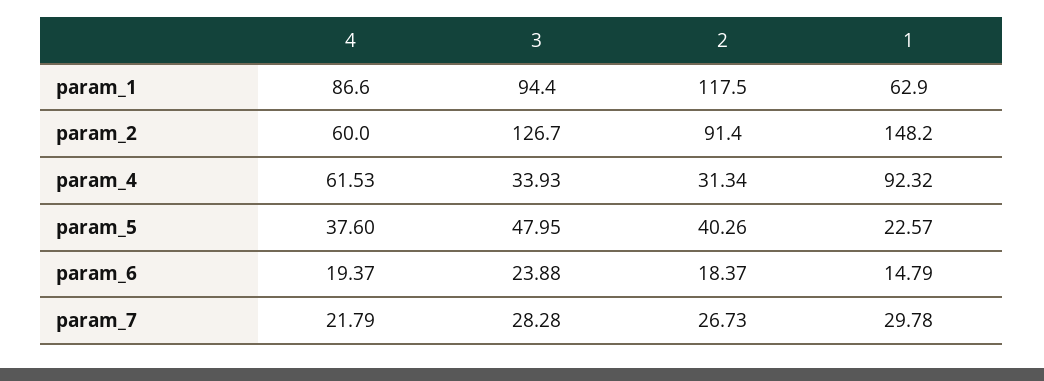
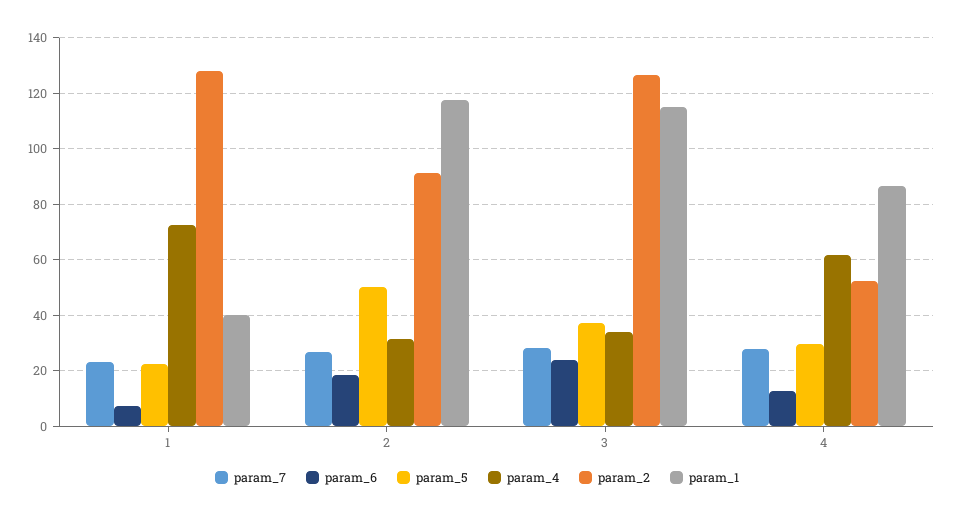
param_1, 3: 94.4 -> 115
param_1, 1: 62.9 -> 40
param_2, 4: 60 -> 52.5
param_2, 1: 148.2 -> 127.5
param_4, 1: 92.32 -> 72.5
param_5, 4: 37.6 -> 30
param_5, 3: 47.95 -> 37.5
param_5, 2: 40.26 -> 50
param_6, 4: 19.37 -> 12.5
param_6, 1: 14.79 -> 7.5
param_7, 4: 21.79 -> 27.5
param_7, 1: 29.78 -> 22.5

